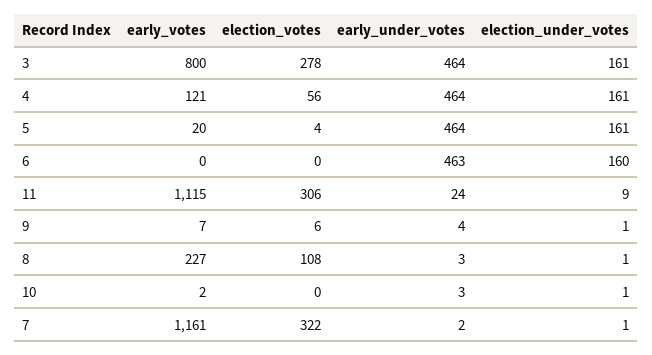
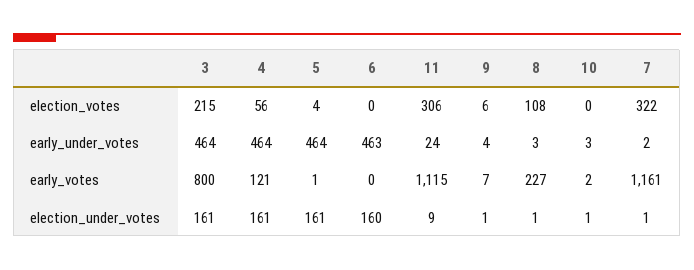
election_votes, 3: 278 -> 215
early_votes, 5: 20 -> 1

